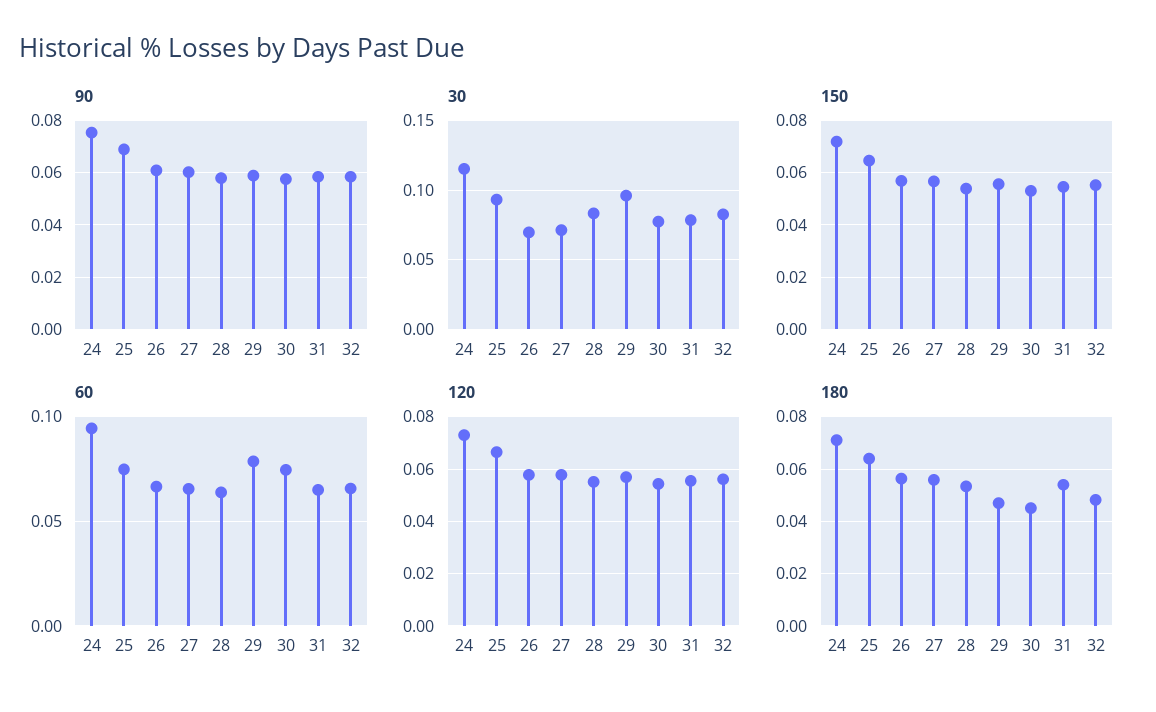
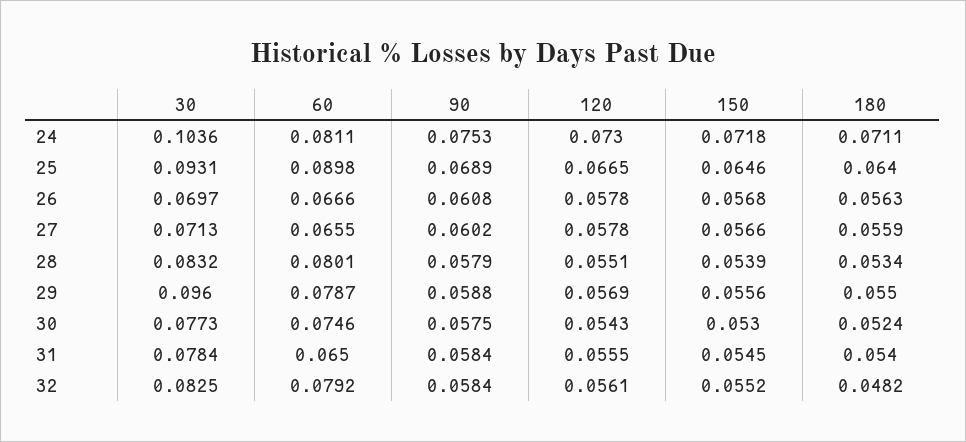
30, 24: 0.115 -> 0.1036
60, 24: 0.095 -> 0.0811
60, 25: 0.075 -> 0.0898
60, 28: 0.065 -> 0.0801
60, 32: 0.065 -> 0.0792
180, 29: 0.0475 -> 0.055
180, 30: 0.045 -> 0.0524

